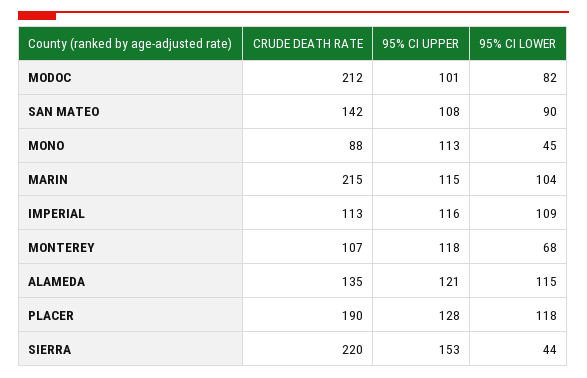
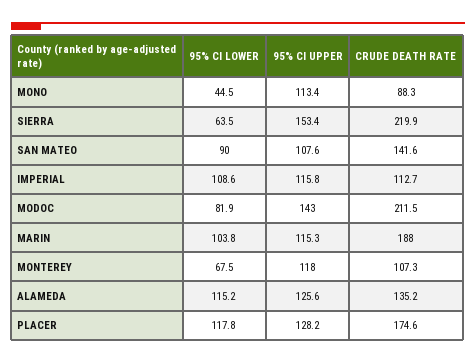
95% CI UPPER, MODOC: 101 -> 143
CRUDE DEATH RATE, MARIN: 215 -> 188
95% CI UPPER, ALAMEDA: 121 -> 125.6
CRUDE DEATH RATE, PLACER: 190 -> 174.6
95% CI LOWER, SIERRA: 44 -> 63.5

